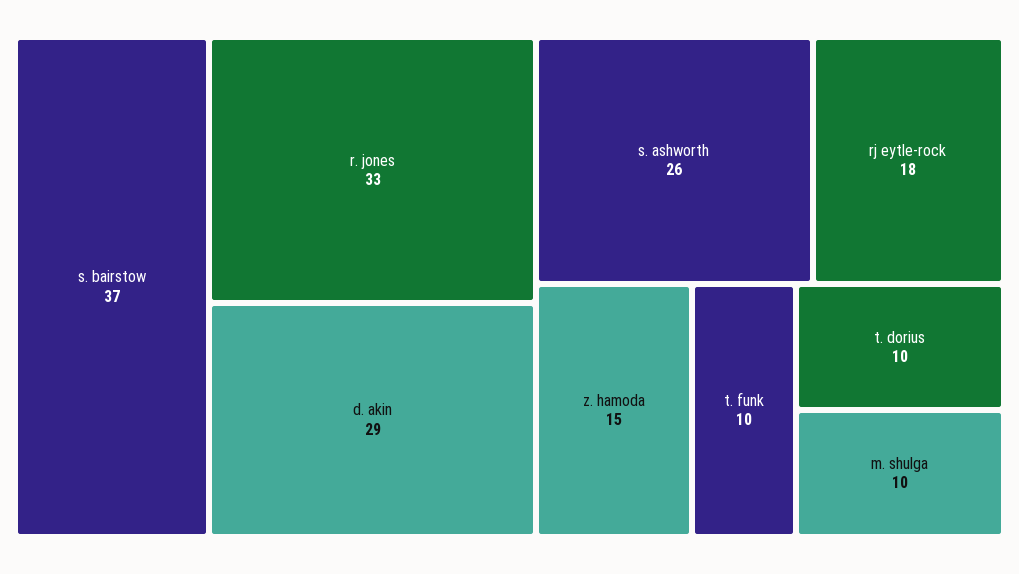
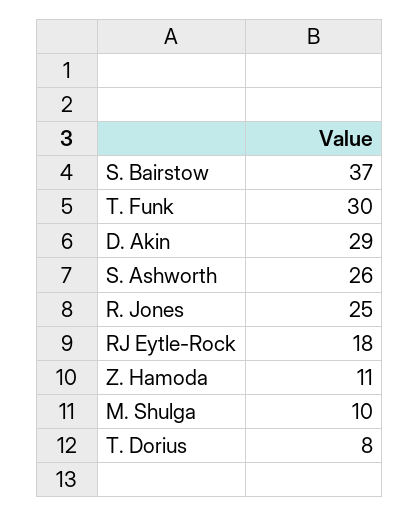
r. jones: 33 -> 25
z. hamoda: 15 -> 11
t. funk: 10 -> 30
t. dorius: 10 -> 8

